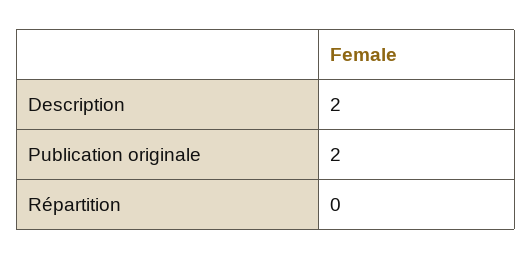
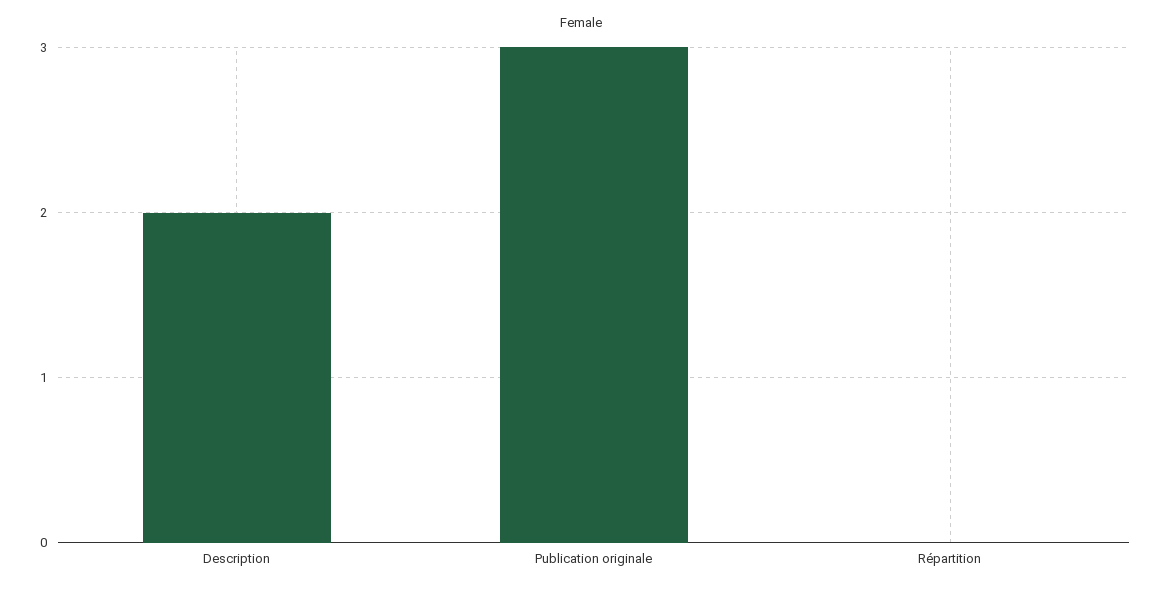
Publication originale: 2 -> 3

